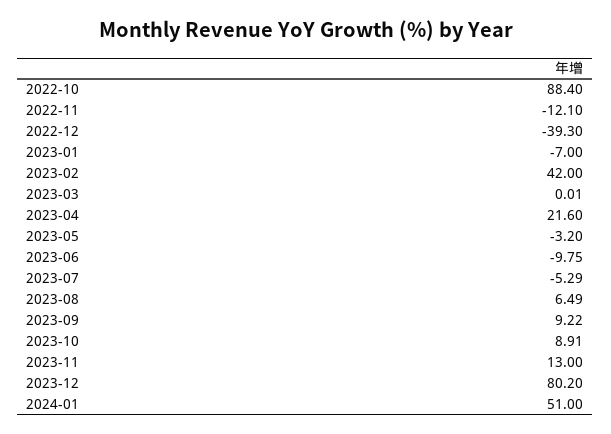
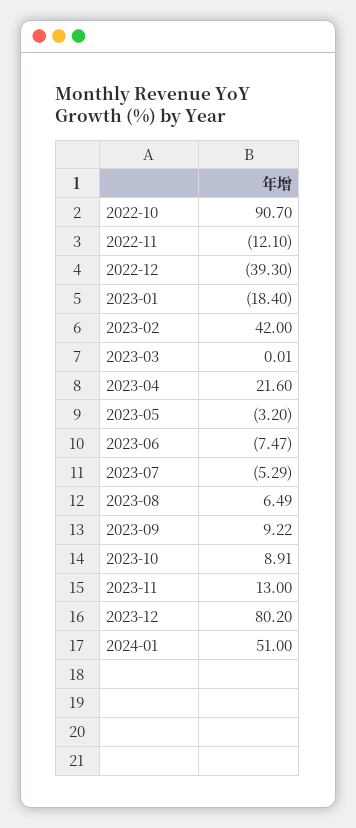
2022-10: 88.4 -> 90.7
2023-01: -7 -> -18.4
2023-06: -9.75 -> -7.47

